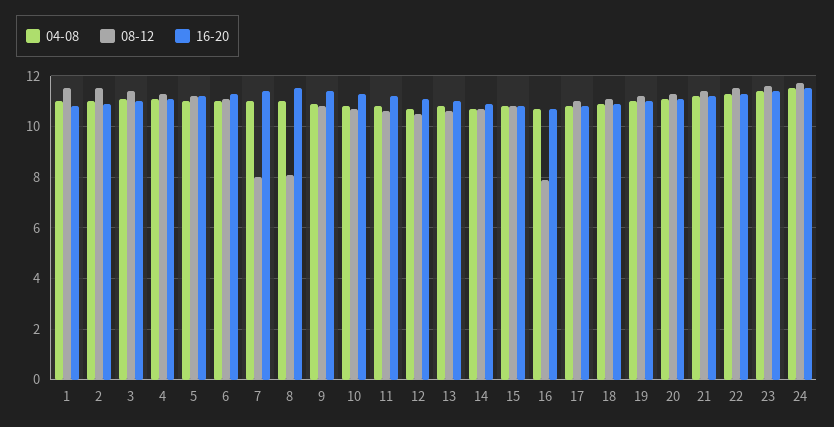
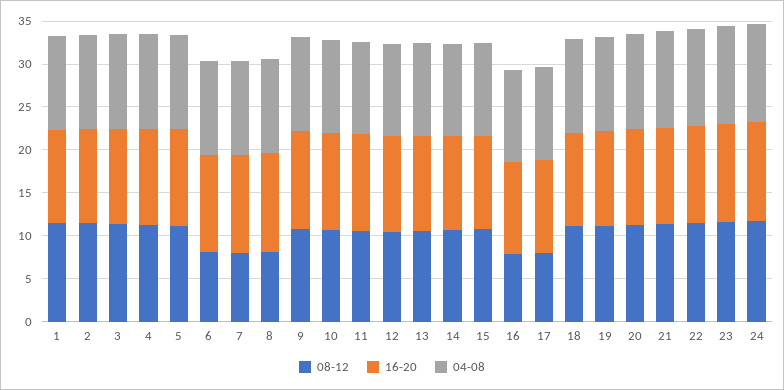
08-12, 6: 11 -> 8
08-12, 17: 11 -> 8

